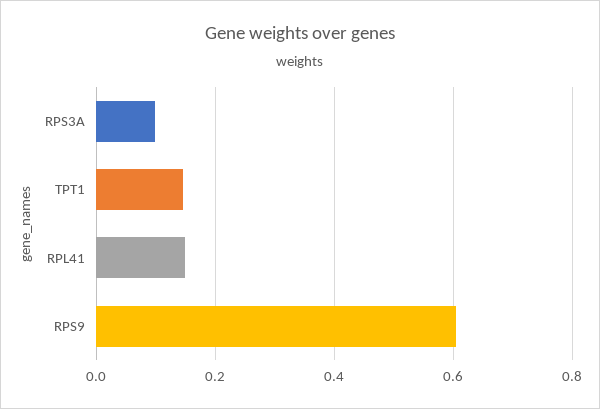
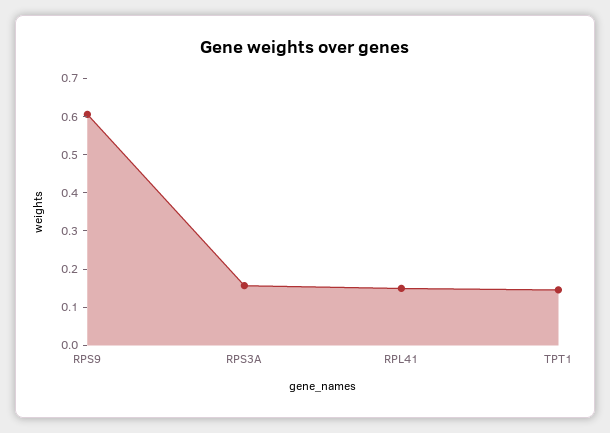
RPS3A: 0.1 -> 0.15

